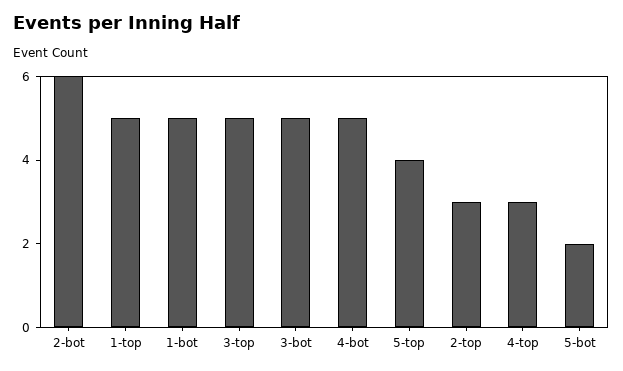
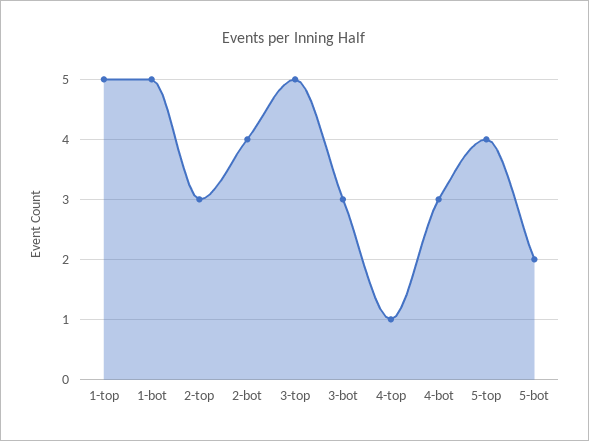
2-bot: 6 -> 4
3-bot: 5 -> 3
4-bot: 5 -> 3
4-top: 3 -> 1

